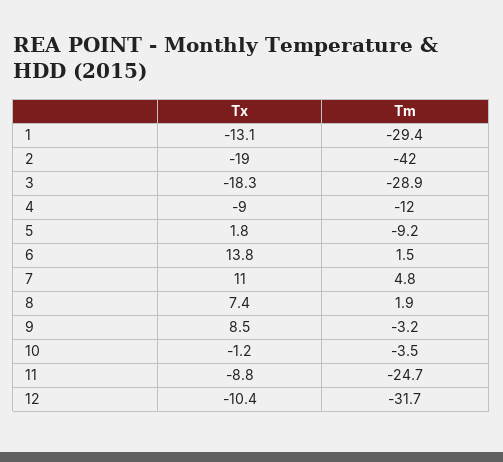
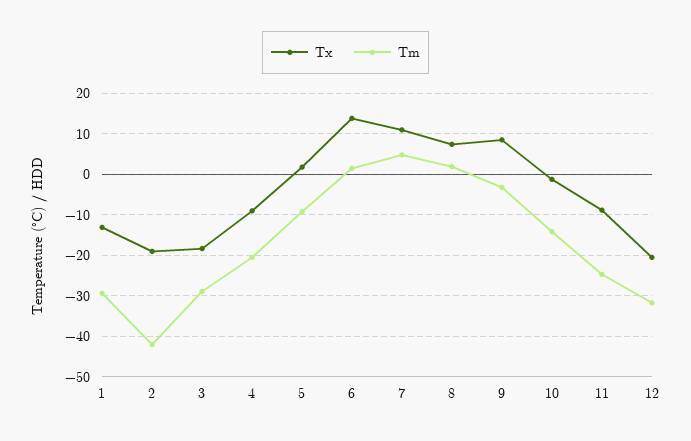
Tm, 4: -12 -> -20
Tm, 10: -3.5 -> -14
Tx, 12: -10.4 -> -20

